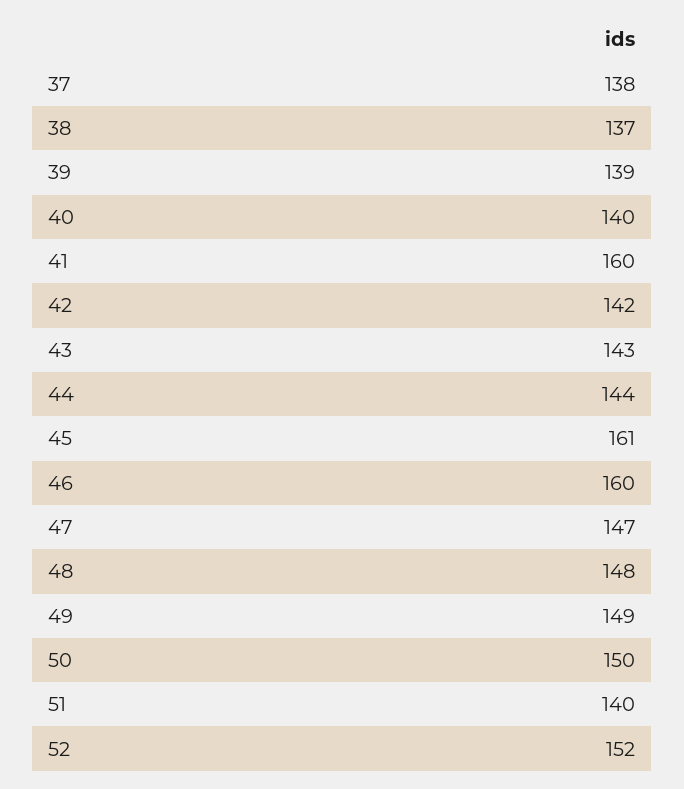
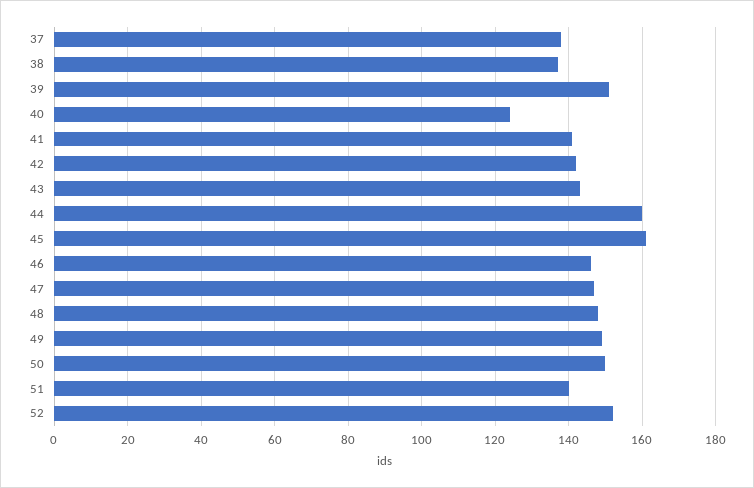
39: 139 -> 150
40: 140 -> 125
41: 160 -> 140
44: 144 -> 160
46: 160 -> 145

